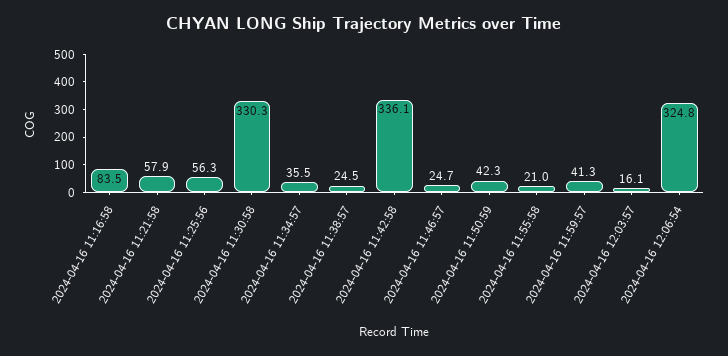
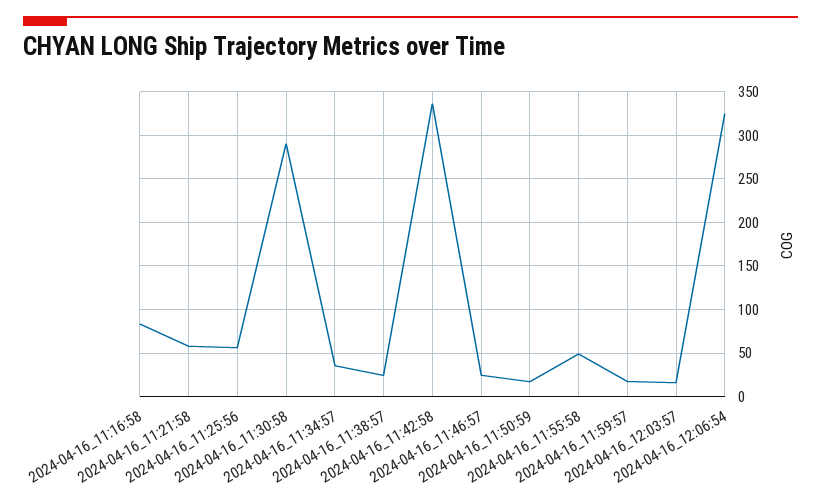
2024-04-16 11:30:58: 330.3 -> 290
2024-04-16 11:50:59: 42.3 -> 20
2024-04-16 11:55:58: 21 -> 50
2024-04-16 11:59:57: 41.3 -> 20

